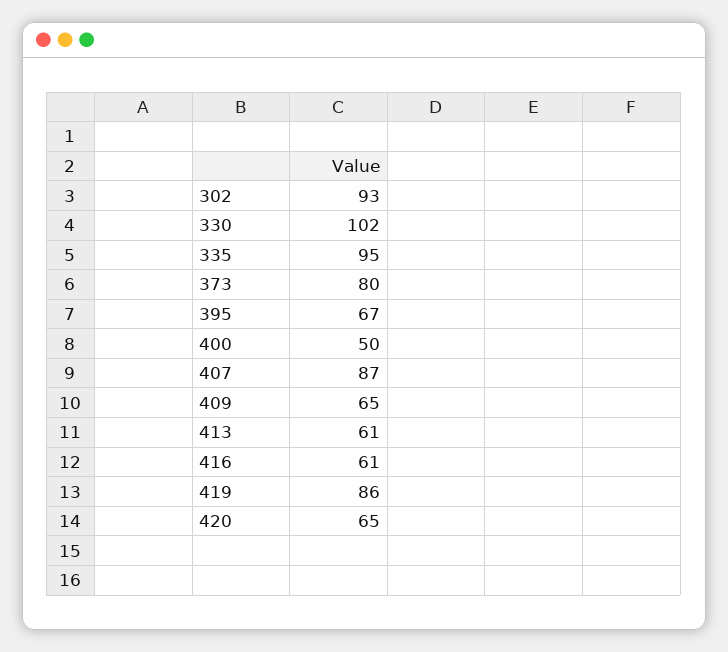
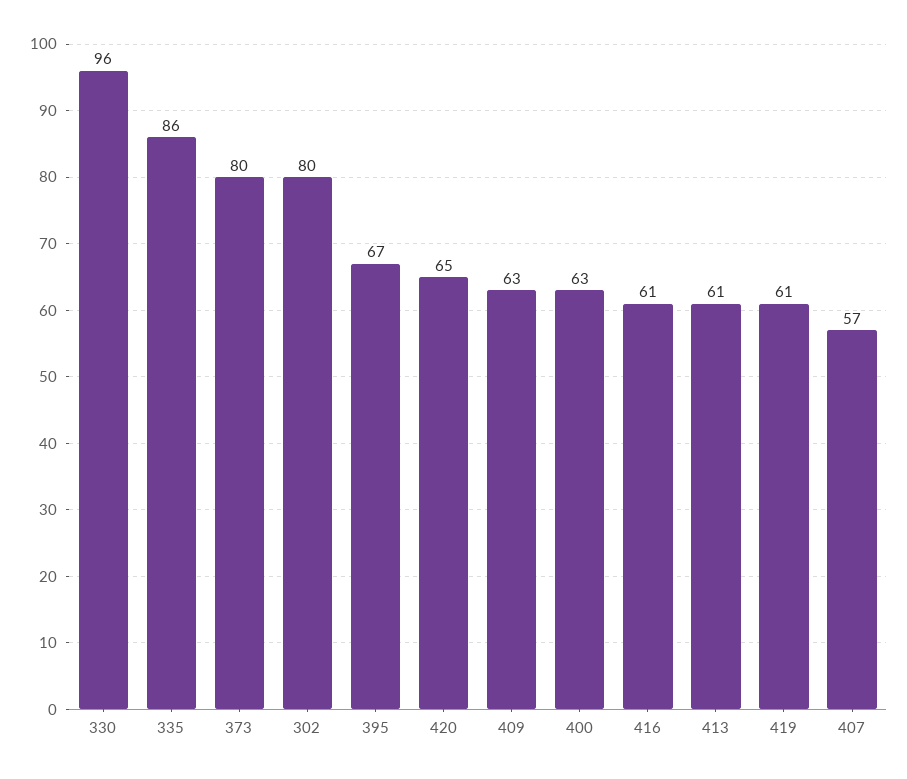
302: 93 -> 80
330: 102 -> 96
335: 95 -> 86
400: 50 -> 63
407: 87 -> 57
409: 65 -> 63
419: 86 -> 61

